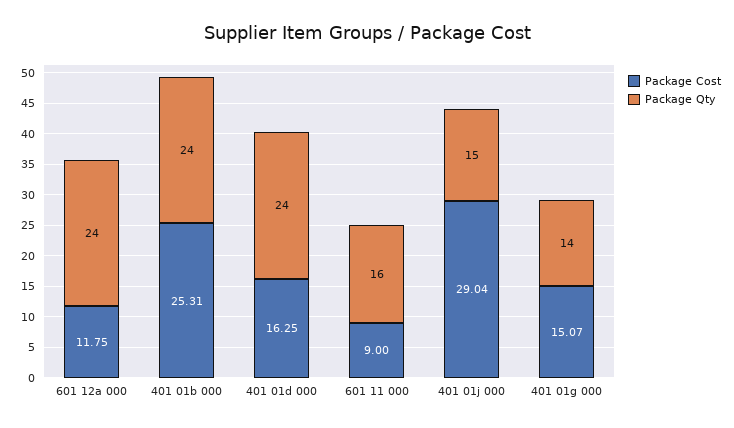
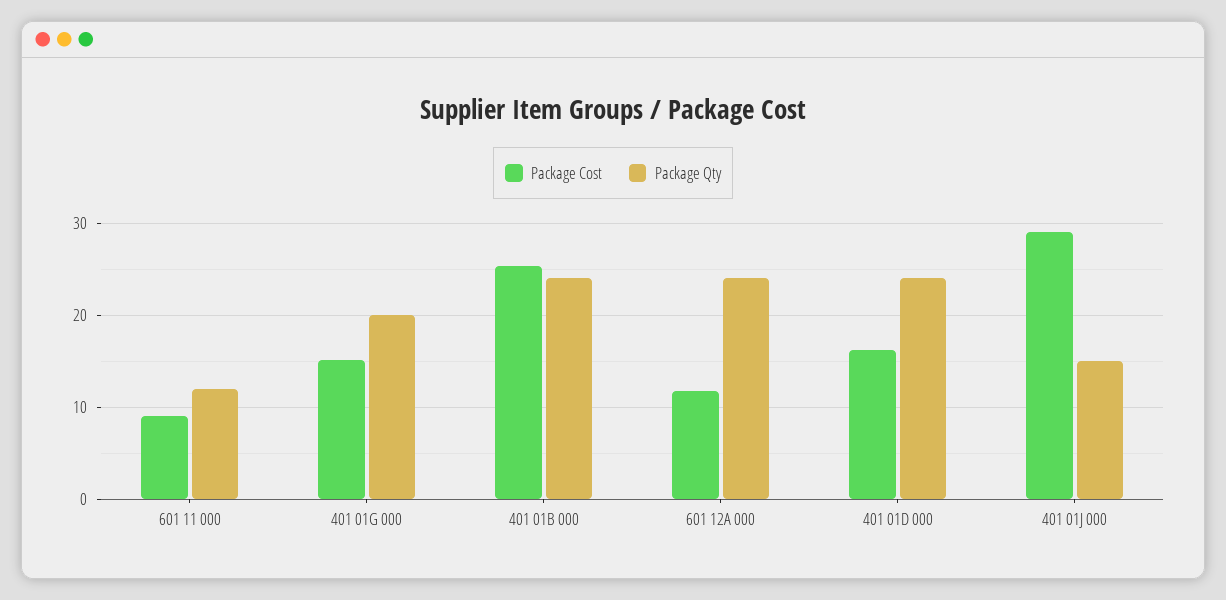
Package Qty, 601 11 000: 16 -> 12
Package Qty, 401 01g 000: 14 -> 20

